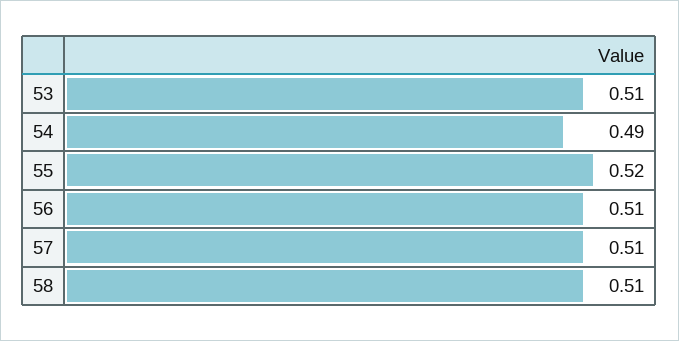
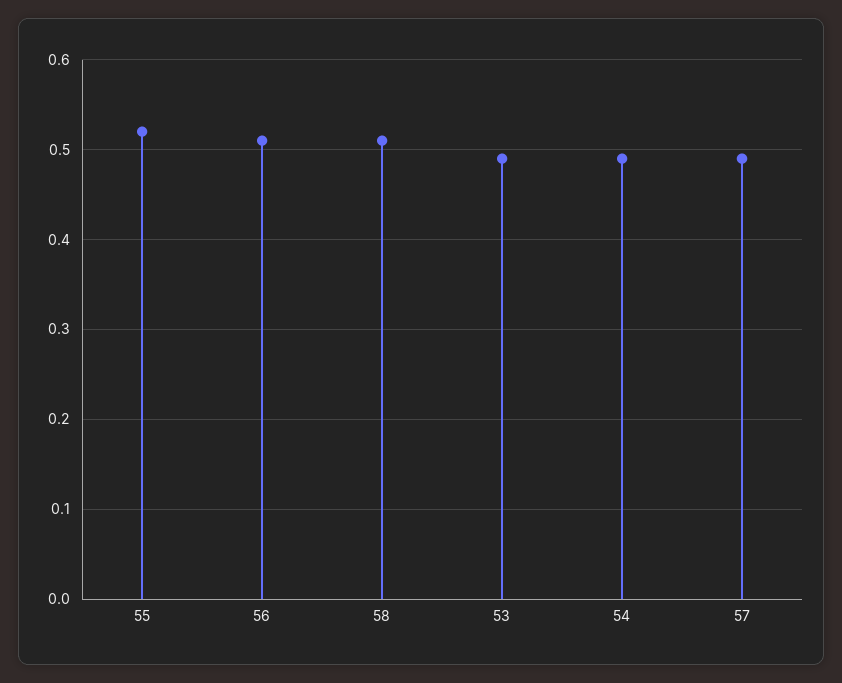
53: 0.51 -> 0.49
57: 0.51 -> 0.49

